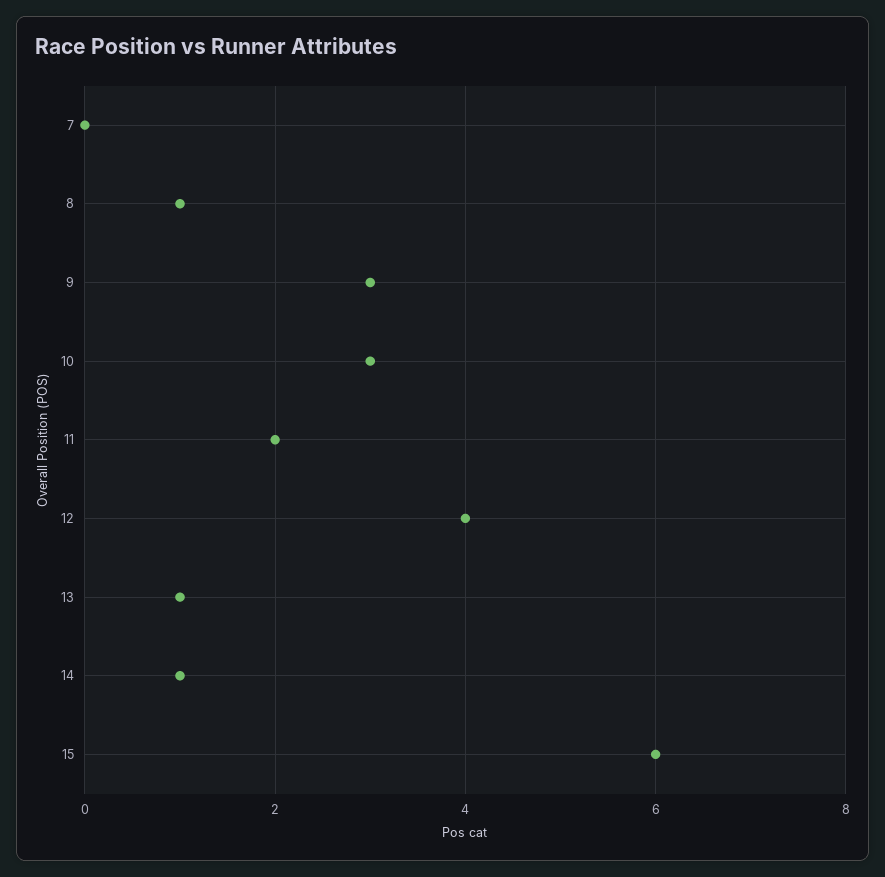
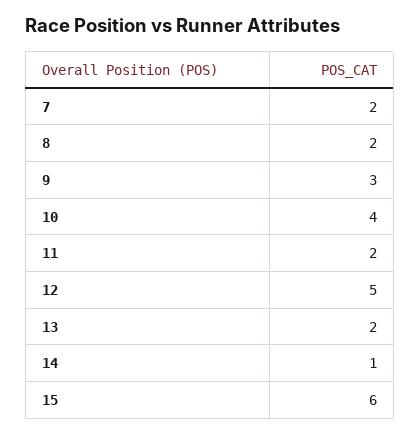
7: 0 -> 2
8: 1 -> 2
10: 3 -> 4
12: 4 -> 5
13: 1 -> 2

